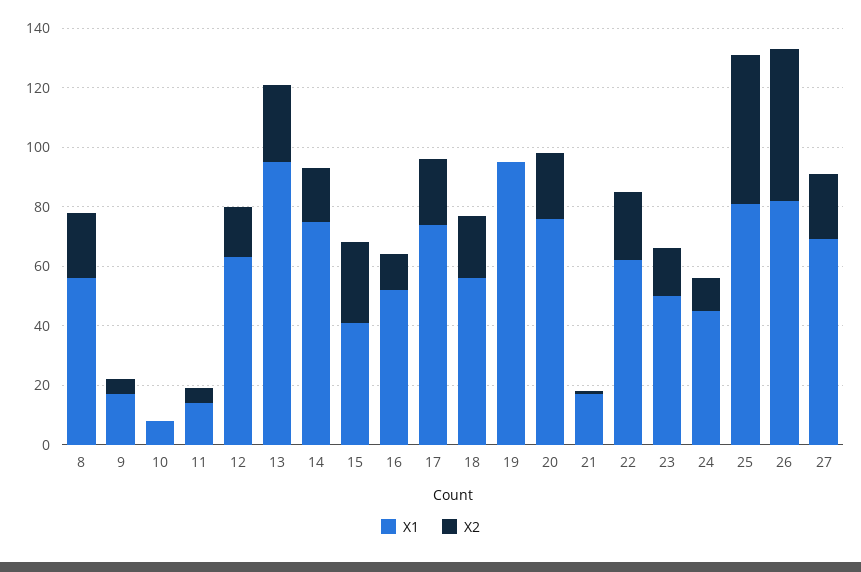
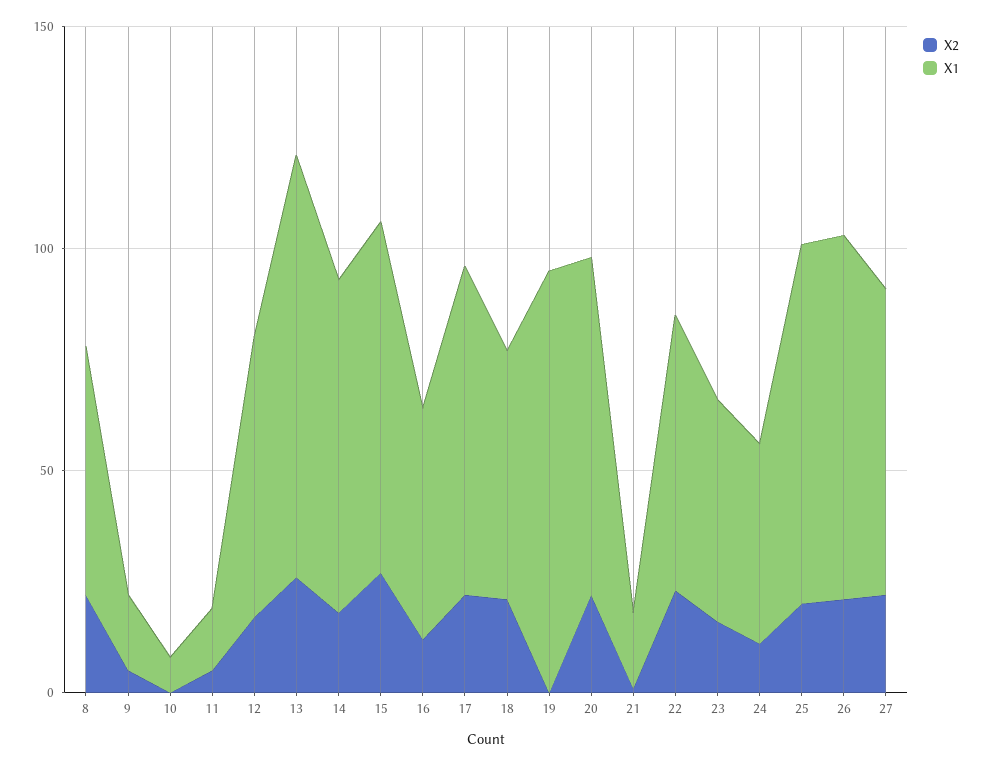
X1, 15: 40 -> 80
X2, 25: 50 -> 20
X2, 26: 50 -> 20

